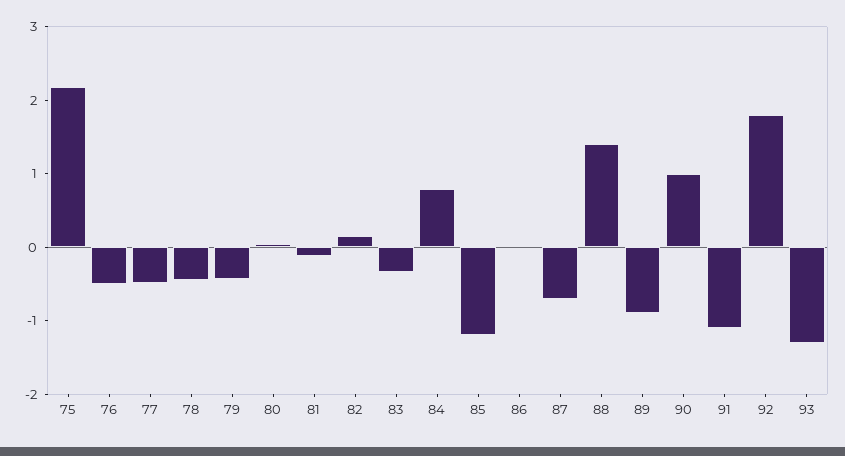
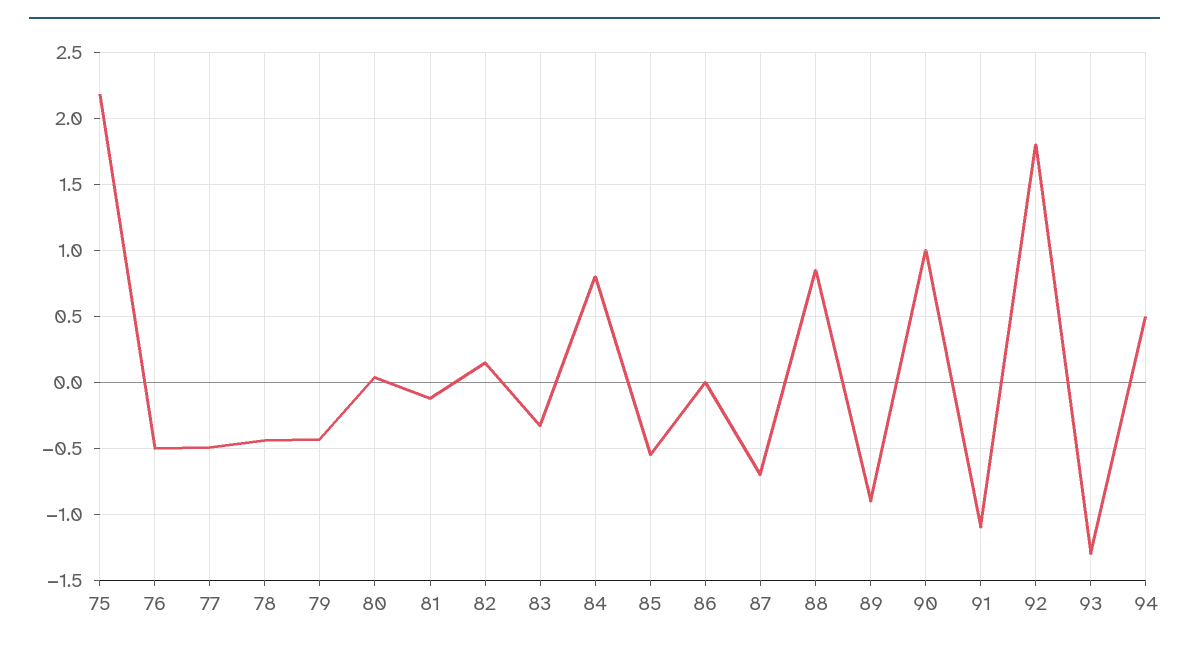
85: -1.2 -> -0.55
88: 1.4 -> 0.85
94: none -> 0.5

